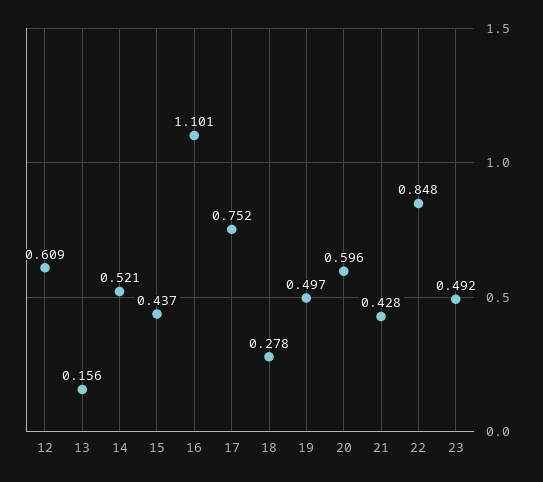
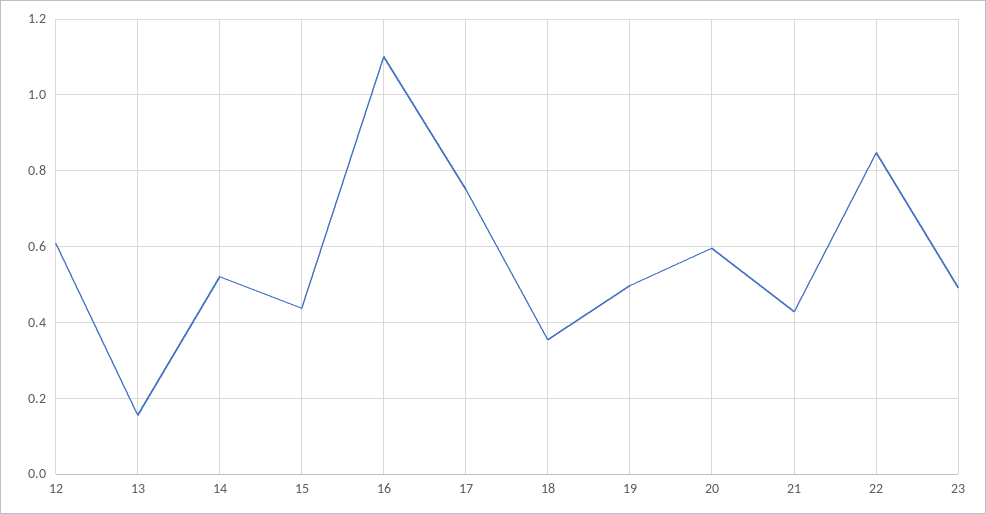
18: 0.278 -> 0.36

